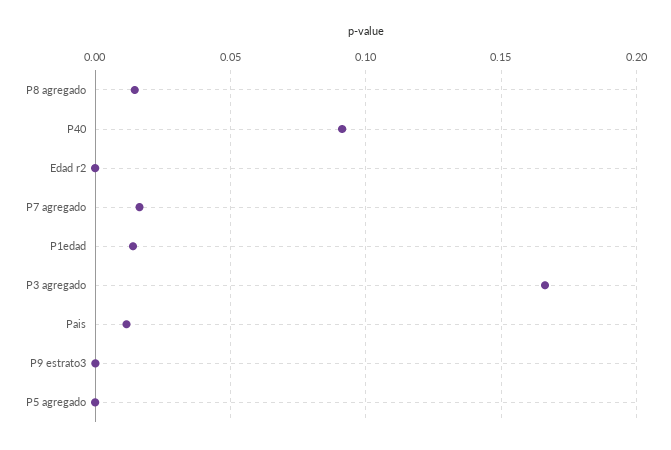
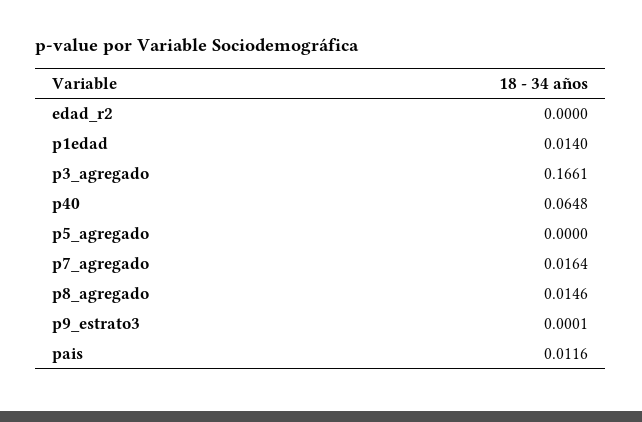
P40: 0.09 -> 0.0648

